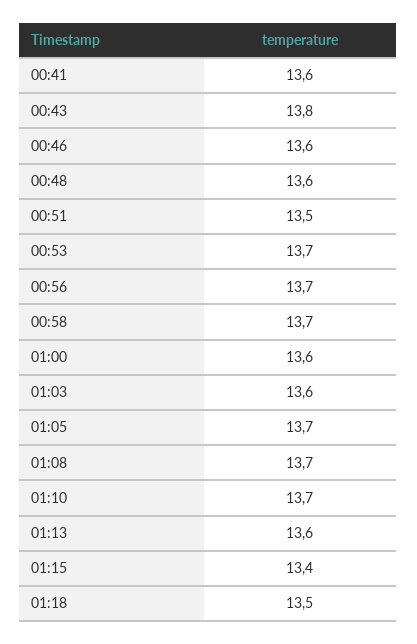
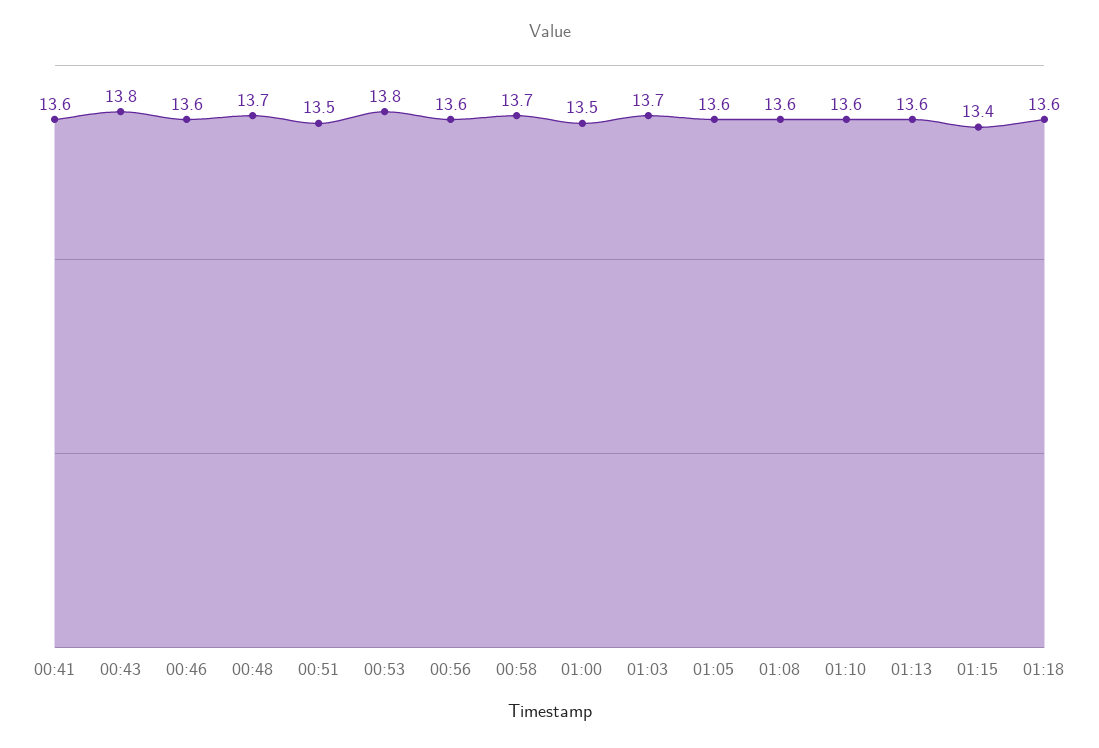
00:48: 13.6 -> 13.7
00:53: 13.7 -> 13.8
00:56: 13.7 -> 13.6
01:00: 13.6 -> 13.5
01:03: 13.6 -> 13.7
01:05: 13.7 -> 13.6
01:08: 13.7 -> 13.6
01:10: 13.7 -> 13.6
01:18: 13.5 -> 13.6

